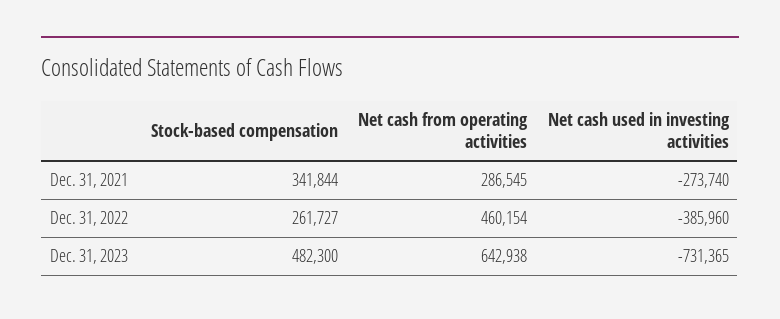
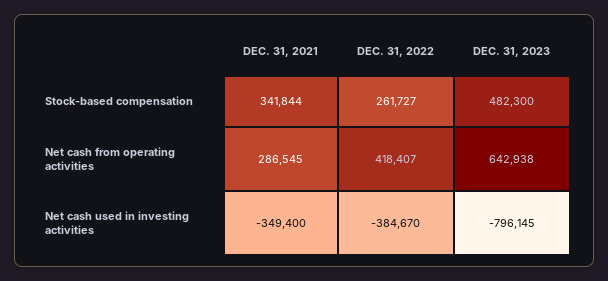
Net cash used in investing activities, Dec. 31, 2021: -273740 -> -349400
Net cash from operating activities, Dec. 31, 2022: 460154 -> 418407
Net cash used in investing activities, Dec. 31, 2022: -385960 -> -384670
Net cash used in investing activities, Dec. 31, 2023: -731365 -> -796145

